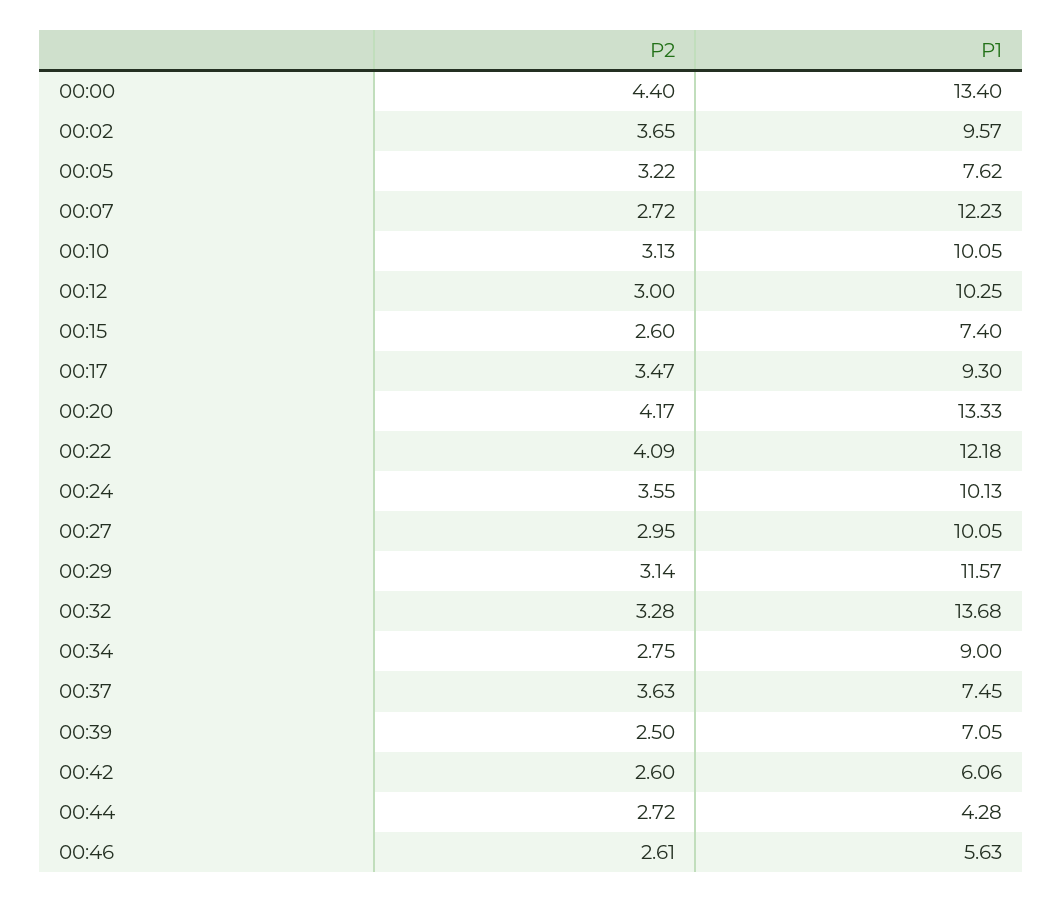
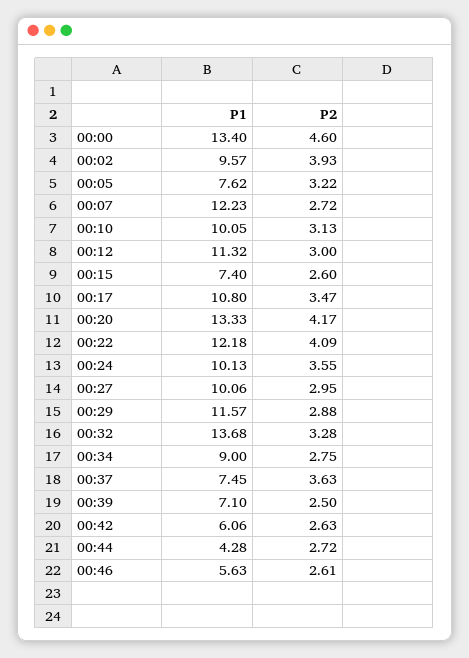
P2, 00:00: 4.4 -> 4.6
P2, 00:02: 3.65 -> 3.93
P1, 00:12: 10.25 -> 11.32
P1, 00:17: 9.3 -> 10.8
P1, 00:27: 10.05 -> 10.06
P2, 00:29: 3.14 -> 2.88
P1, 00:39: 7.05 -> 7.1
P2, 00:42: 2.6 -> 2.63

